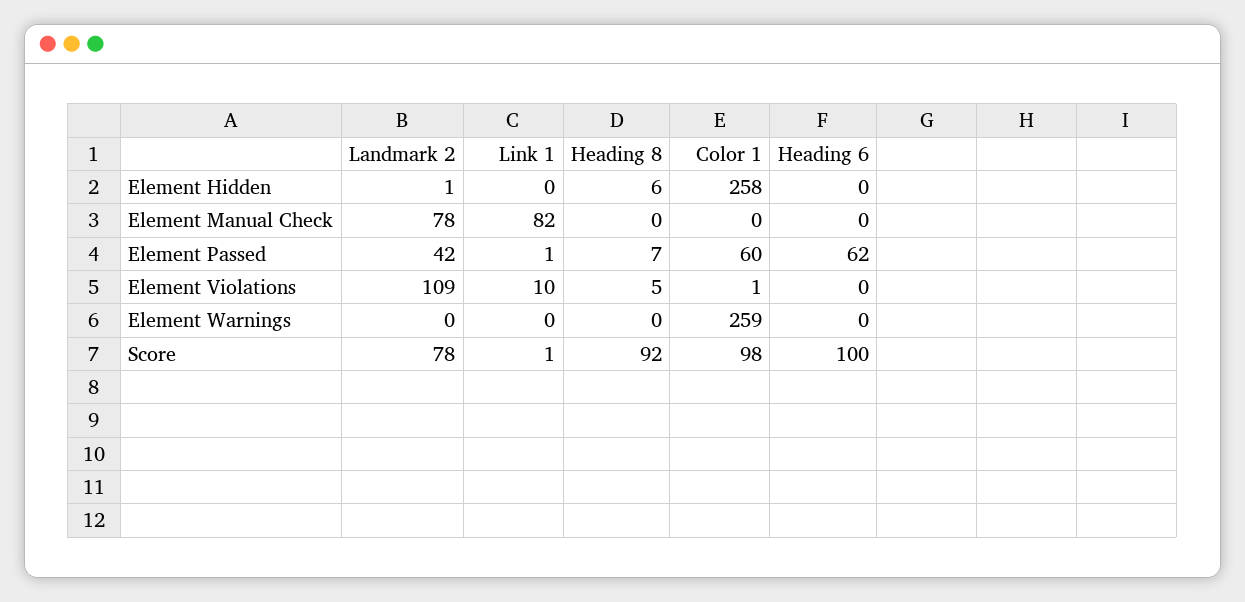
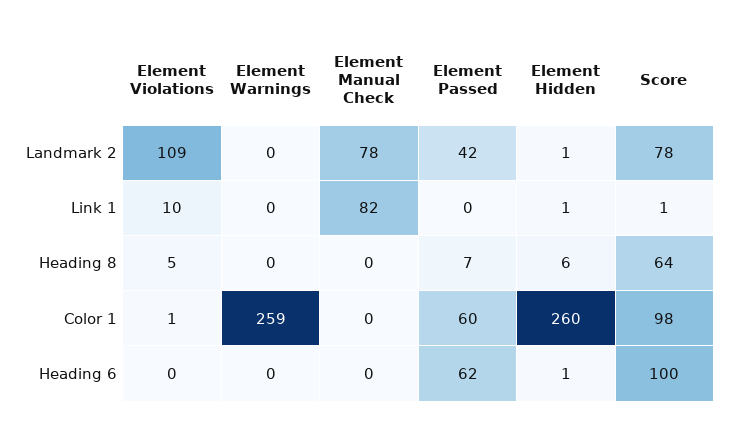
Link 1, Element Hidden: 0 -> 1
Color 1, Element Hidden: 258 -> 260
Heading 6, Element Hidden: 0 -> 1
Link 1, Element Passed: 1 -> 0
Heading 8, Score: 92 -> 64

